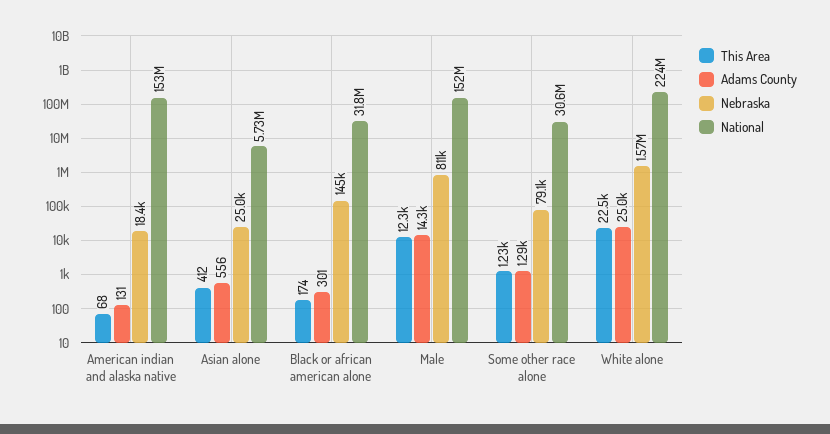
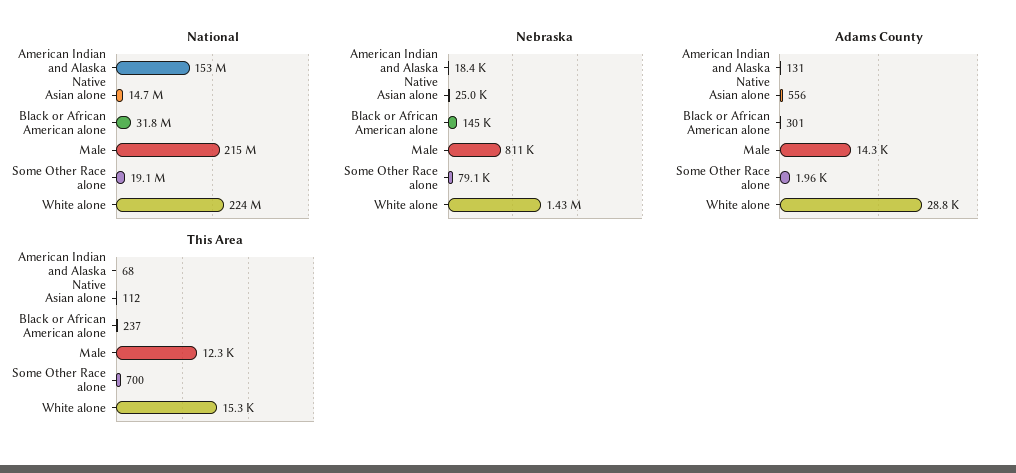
This Area, Asian alone: 412 -> 112
National, Asian alone: 5730000 -> 14700000
This Area, Black or african american alone: 174 -> 237
National, Male: 152000000 -> 215000000
This Area, Some other race alone: 1230 -> 700
Adams County, Some other race alone: 1290 -> 1960
National, Some other race alone: 30600000 -> 19100000
This Area, White alone: 22500 -> 15300
Adams County, White alone: 25000 -> 28800
Nebraska, White alone: 1570000 -> 1430000

